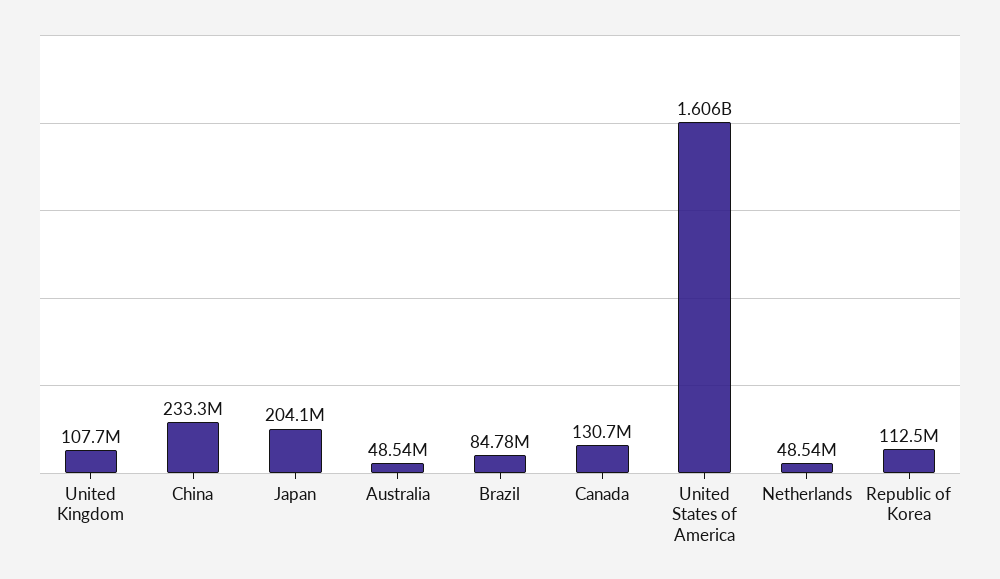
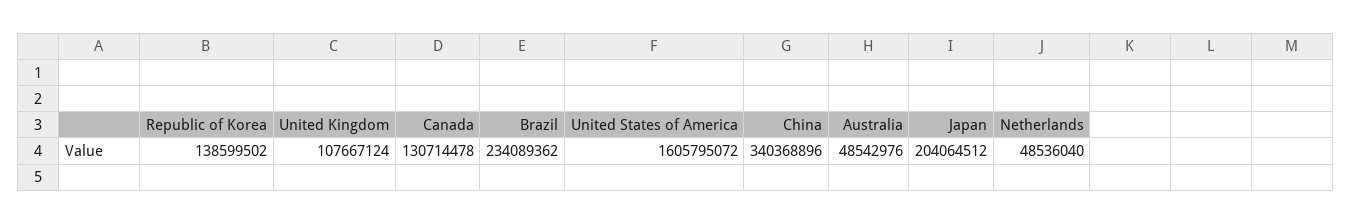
China: 233300000 -> 340368896
Brazil: 84780000 -> 234089362
Republic of Korea: 112500000 -> 138599502

